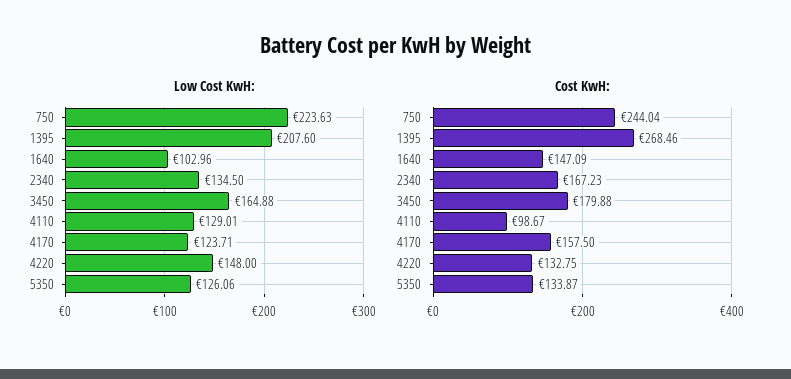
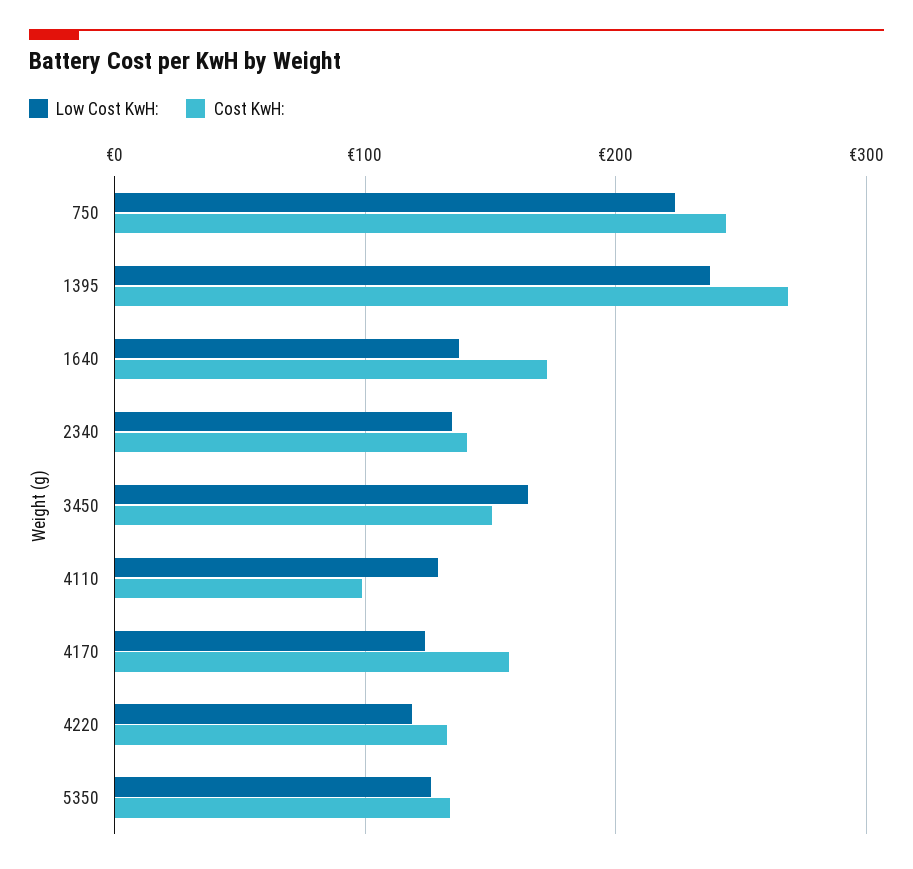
Low Cost KwH:, 1395: 207.6 -> 240
Low Cost KwH:, 1640: 102.96 -> 140
Low Cost KwH:, 4220: 148 -> 120
Cost KwH:, 1640: 147.09 -> 170
Cost KwH:, 2340: 167.23 -> 140
Cost KwH:, 3450: 179.88 -> 150

